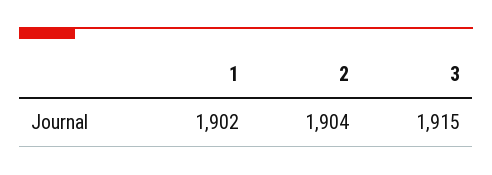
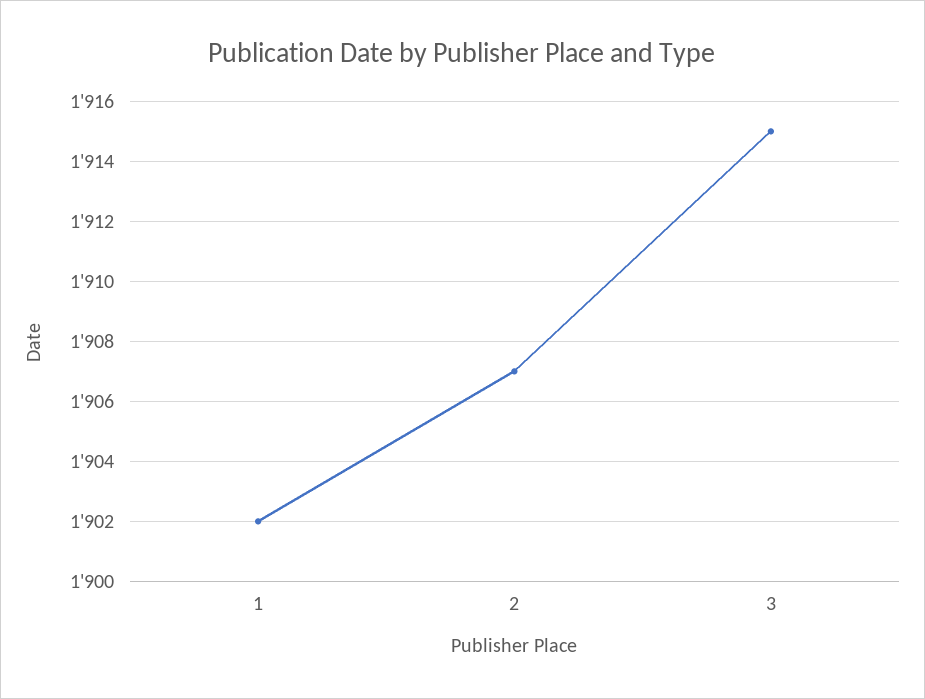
2: 1904 -> 1907

